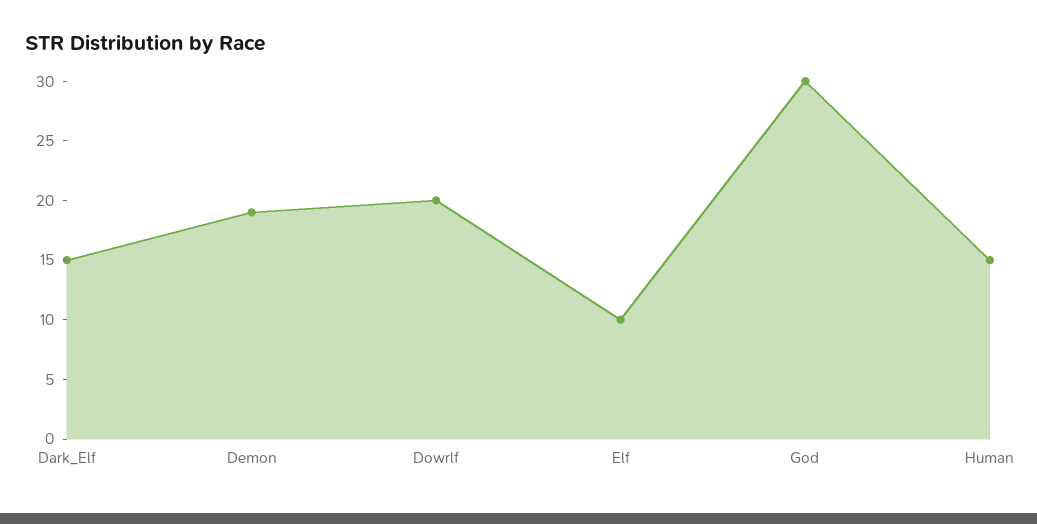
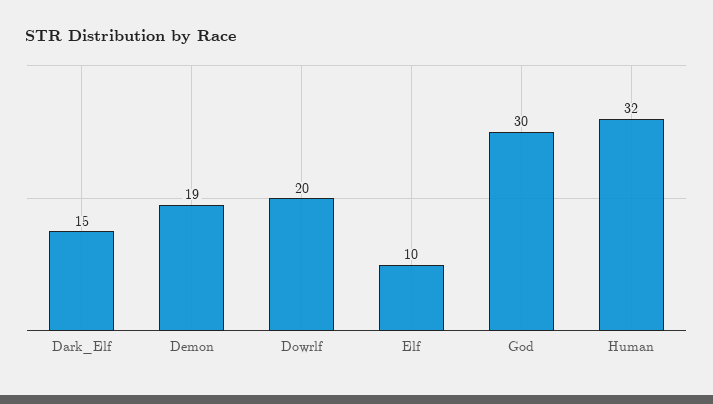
Human: 15 -> 32

